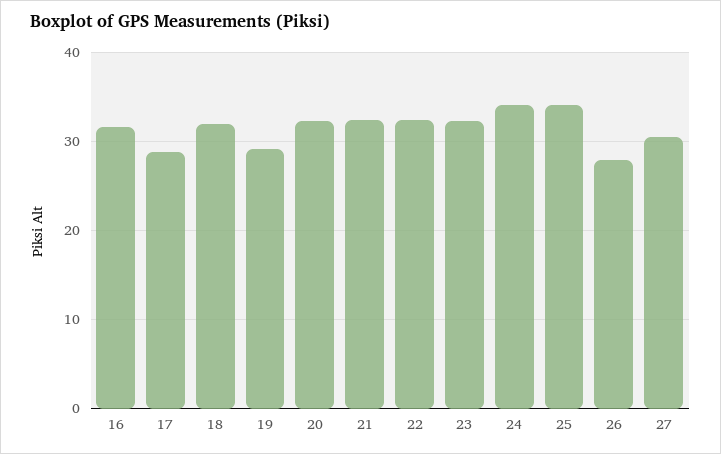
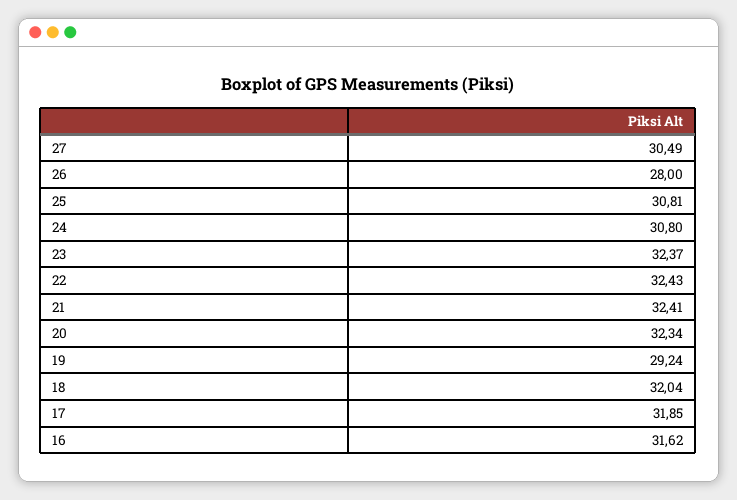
17: 29 -> 31.85
24: 34 -> 30.8
25: 34 -> 30.81

